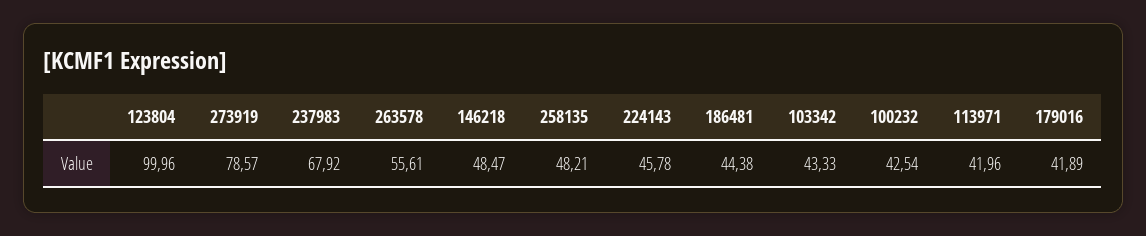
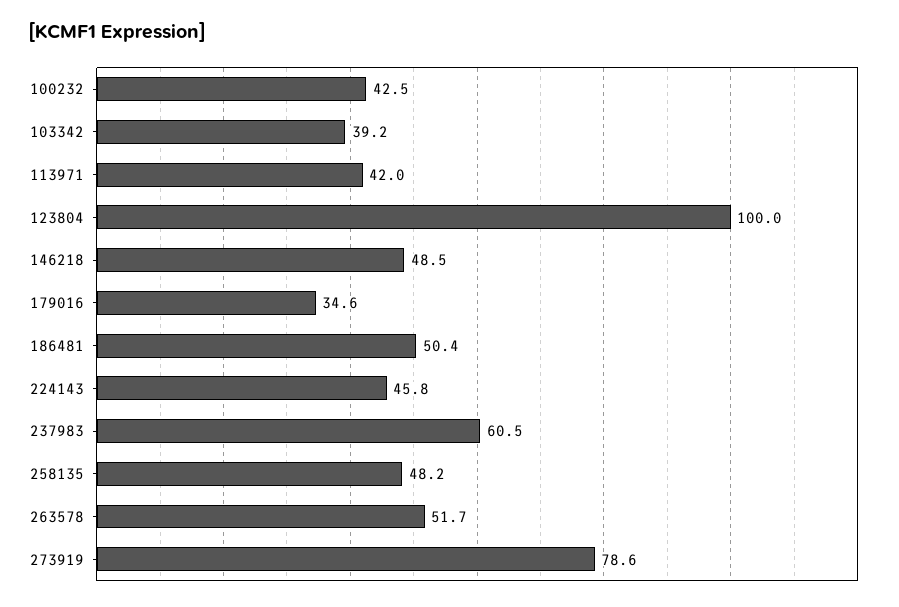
237983: 67.92 -> 60.5
263578: 55.61 -> 51.7
186481: 44.38 -> 50.4
103342: 43.33 -> 39.2
179016: 41.89 -> 34.6

